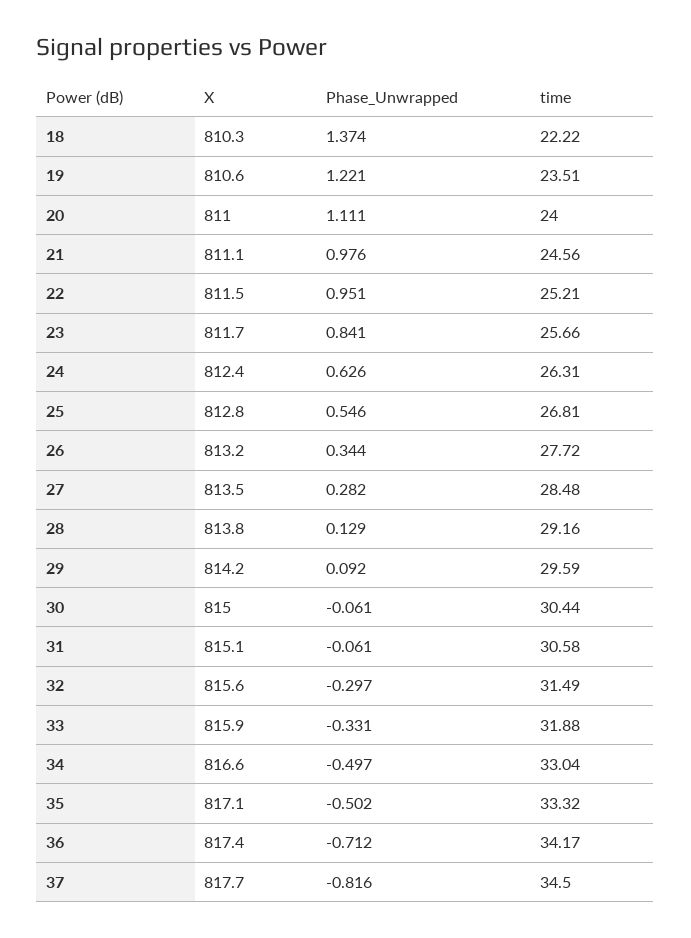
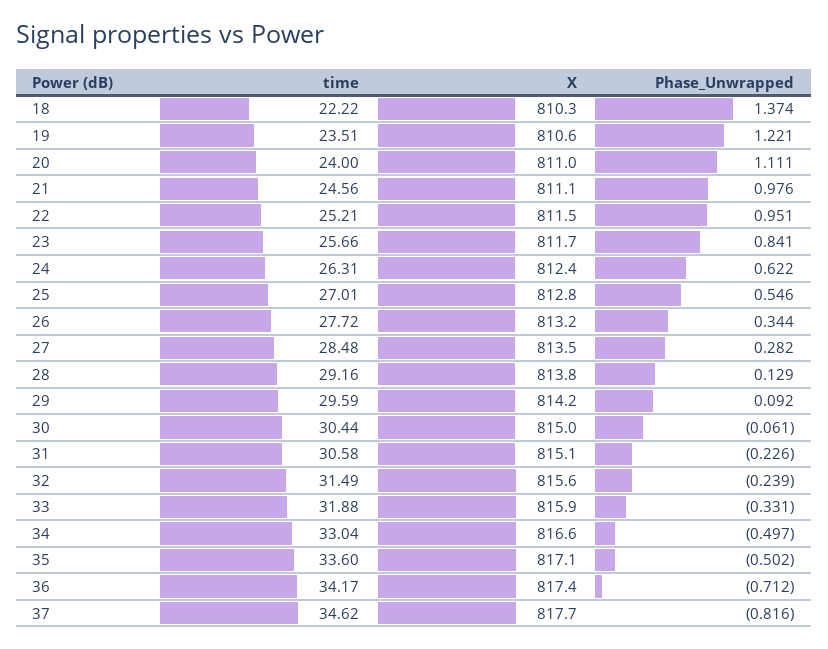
Phase_Unwrapped, 24: 0.626 -> 0.622
time, 25: 26.81 -> 27.01
Phase_Unwrapped, 31: -0.061 -> -0.226
Phase_Unwrapped, 32: -0.297 -> -0.239
time, 35: 33.32 -> 33.6
time, 37: 34.5 -> 34.62

